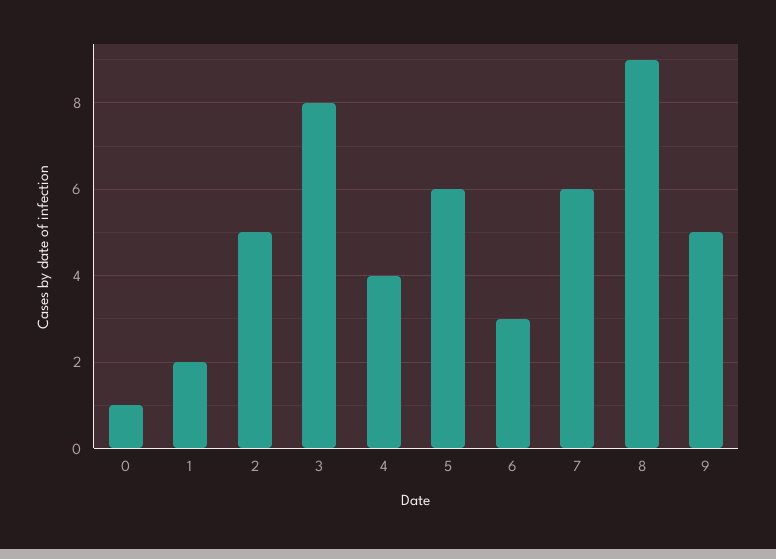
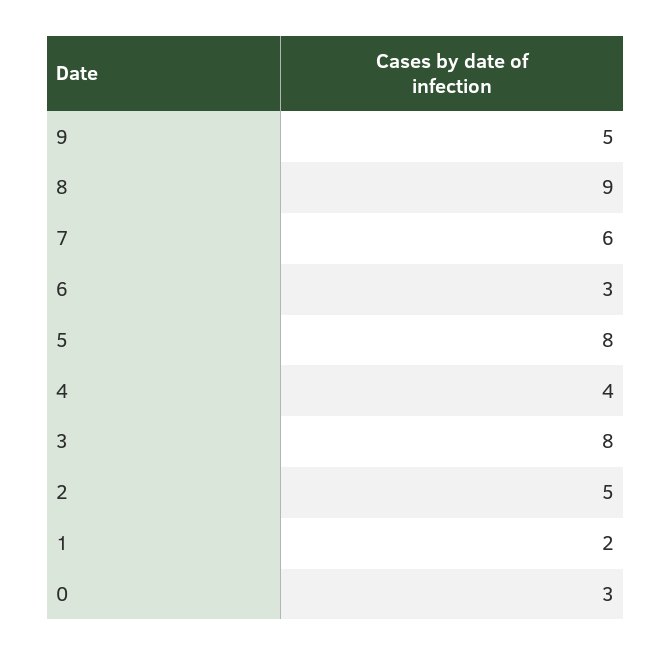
0: 1 -> 3
5: 6 -> 8

